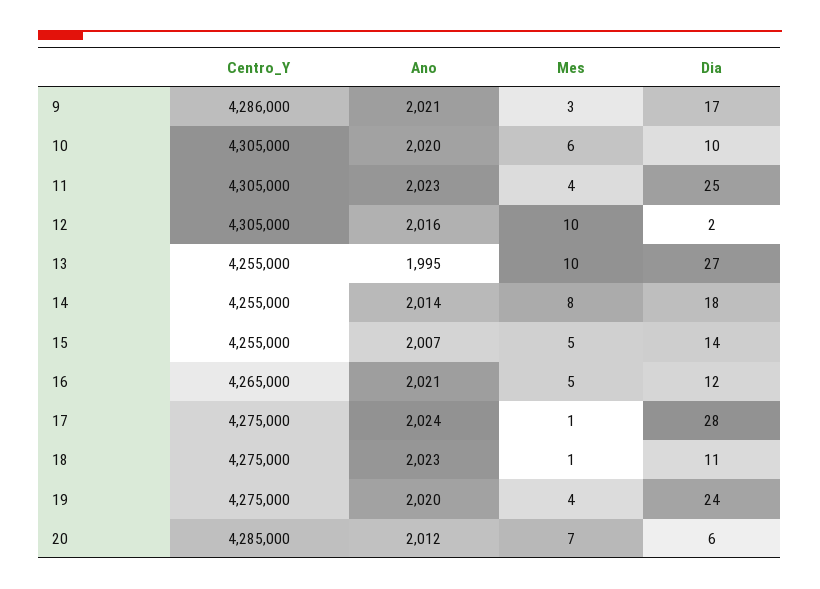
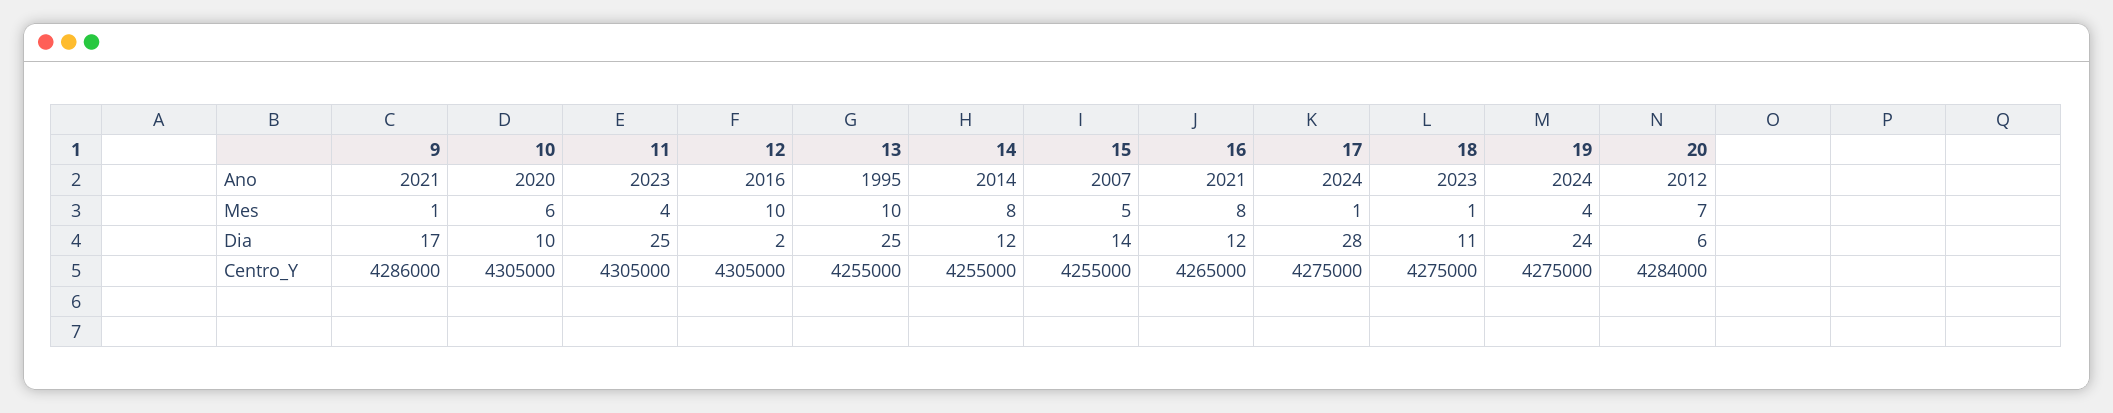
Mes, 9: 3 -> 1
Dia, 13: 27 -> 25
Dia, 14: 18 -> 12
Mes, 16: 5 -> 8
Ano, 19: 2020 -> 2024
Centro_Y, 20: 4285000 -> 4284000

